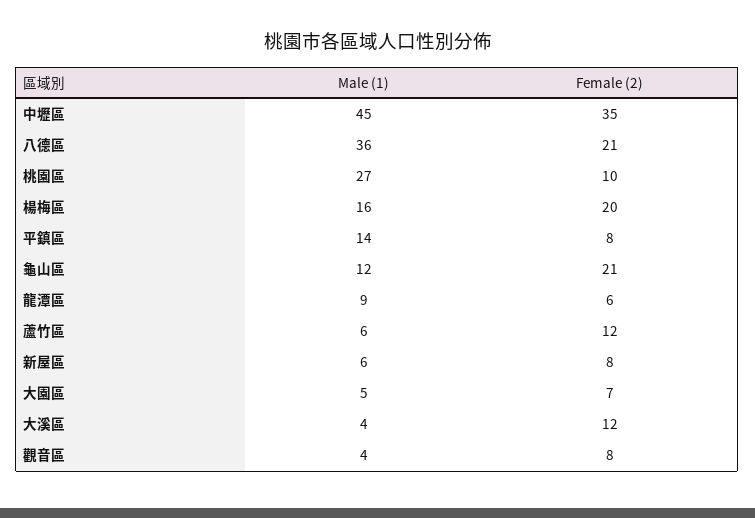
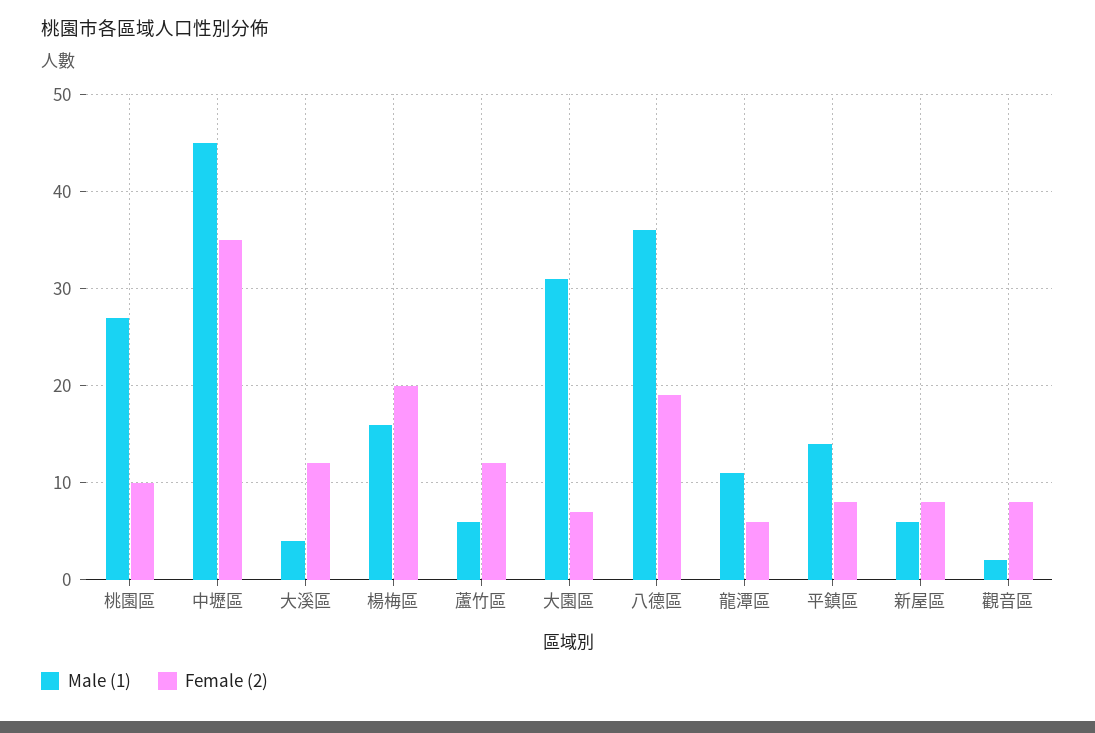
Female (2), 八德區: 21 -> 19
Male (1), 龜山區: 12 -> none
Female (2), 龜山區: 21 -> none
Male (1), 龍潭區: 9 -> 11
Male (1), 大園區: 5 -> 31
Male (1), 觀音區: 4 -> 2

